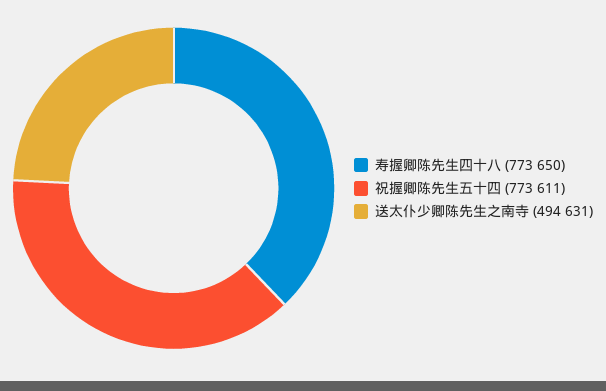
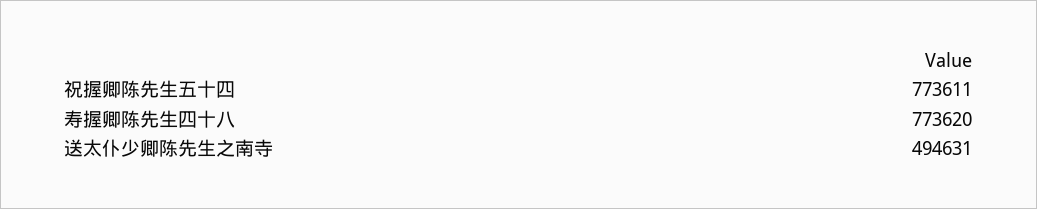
寿握卿陈先生四十八: 773650 -> 773620

